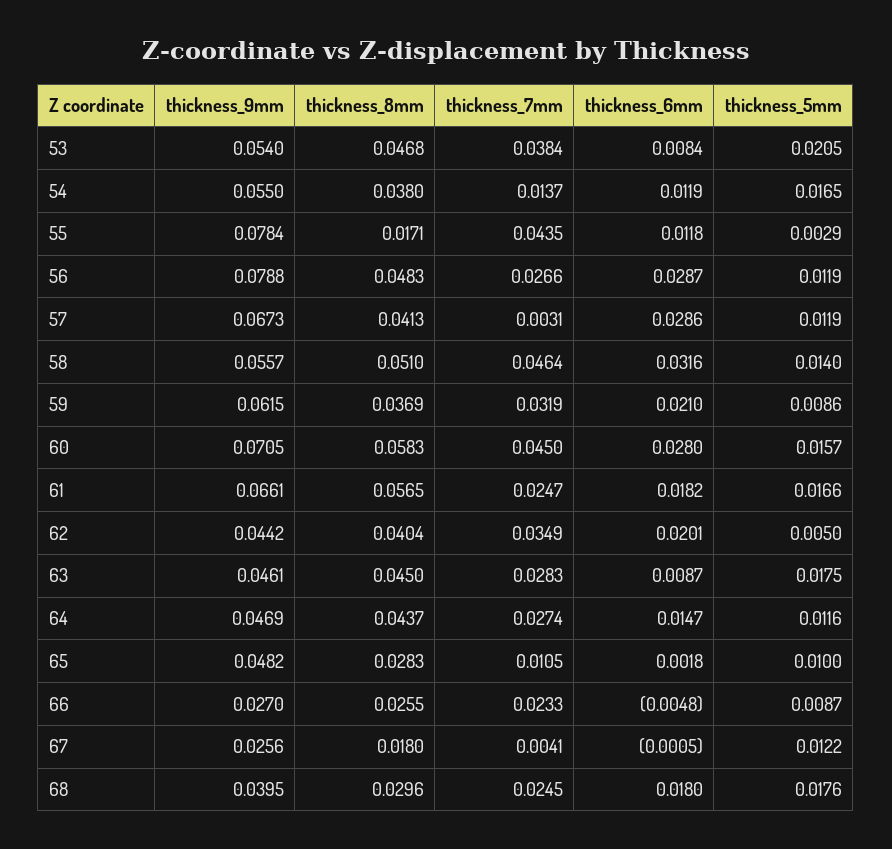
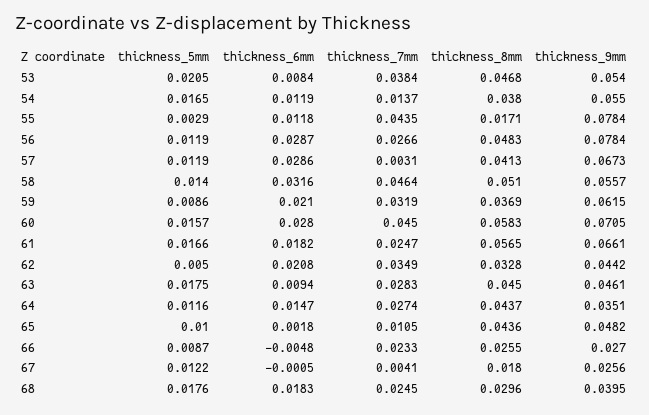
thickness_9mm, 56: 0.0788 -> 0.0784
thickness_8mm, 62: 0.0404 -> 0.0328
thickness_6mm, 62: 0.0201 -> 0.0208
thickness_6mm, 63: 0.0087 -> 0.0094
thickness_9mm, 64: 0.0469 -> 0.0351
thickness_8mm, 65: 0.0283 -> 0.0436
thickness_6mm, 68: 0.018 -> 0.0183

